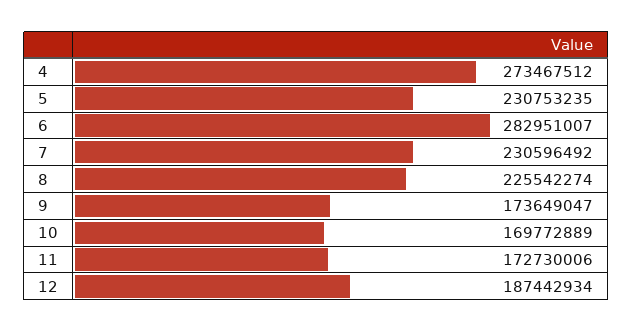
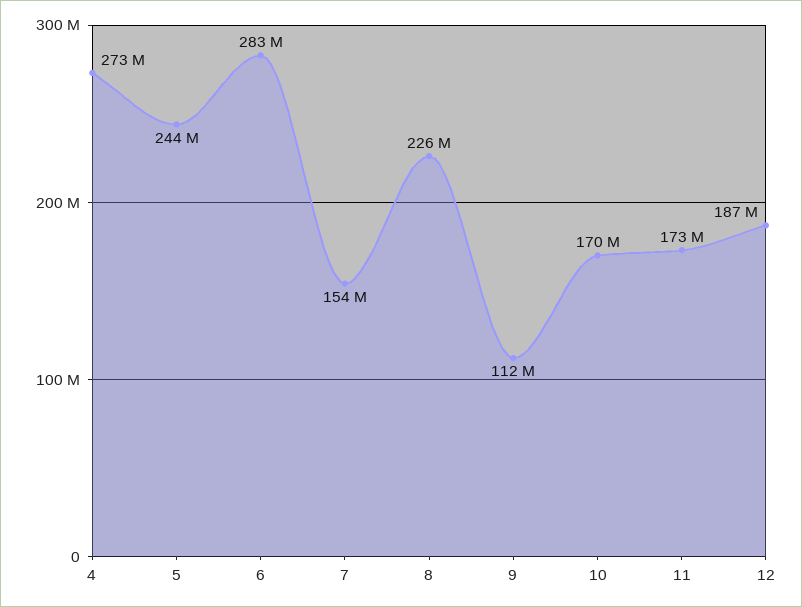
5: 230753235 -> 244000000
7: 230596492 -> 154000000
9: 173649047 -> 112000000

